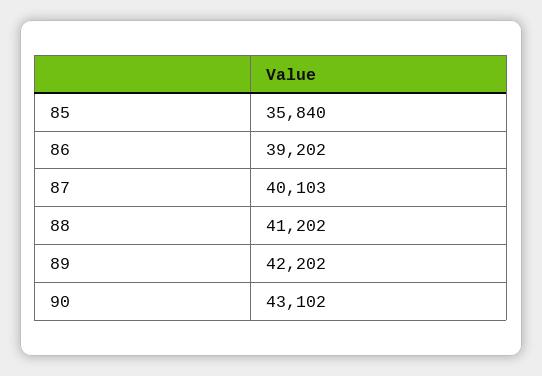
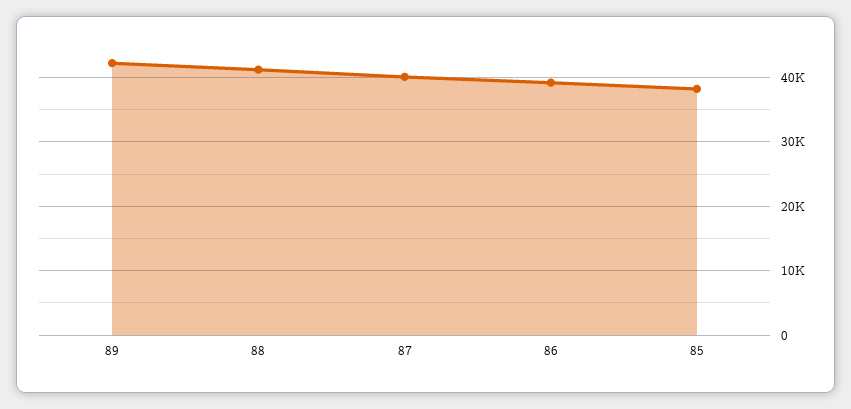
85: 35840 -> 38000
90: 43102 -> none

